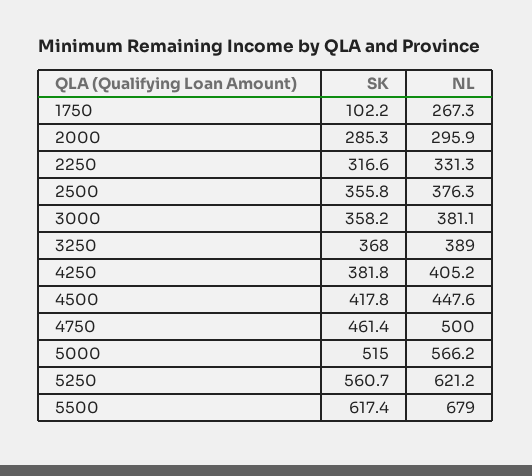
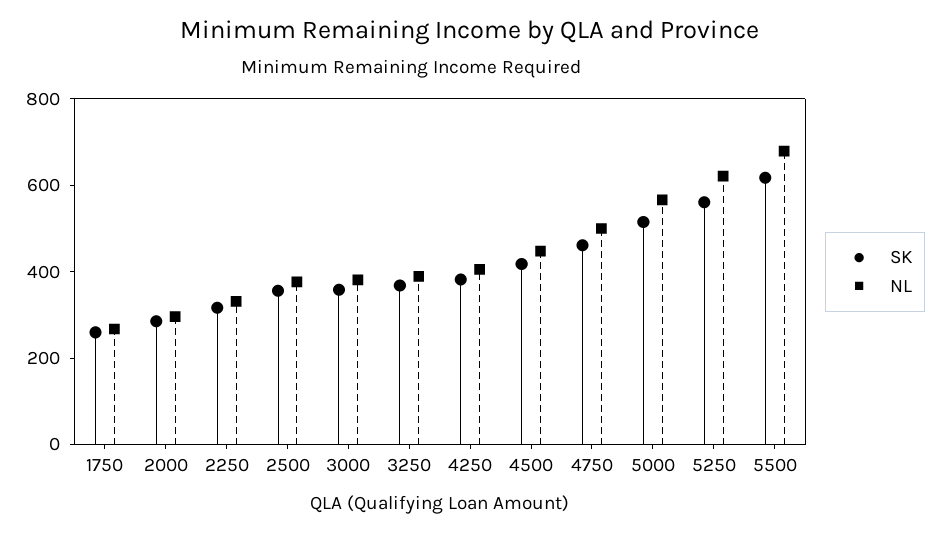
SK, 1750: 102.2 -> 250

